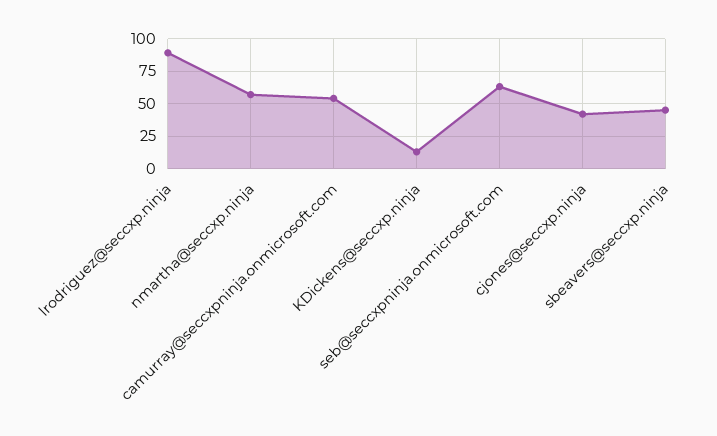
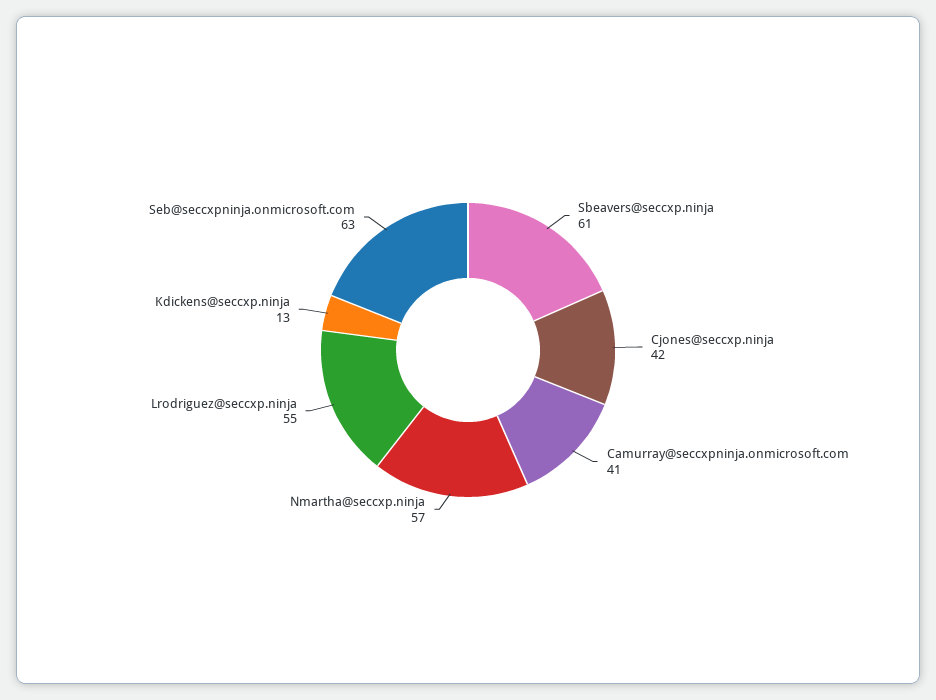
lrodriguez@seccxp.ninja: 90 -> 55
camurray@seccxpninja.onmicrosoft.com: 55 -> 41
sbeavers@seccxp.ninja: 45 -> 61

